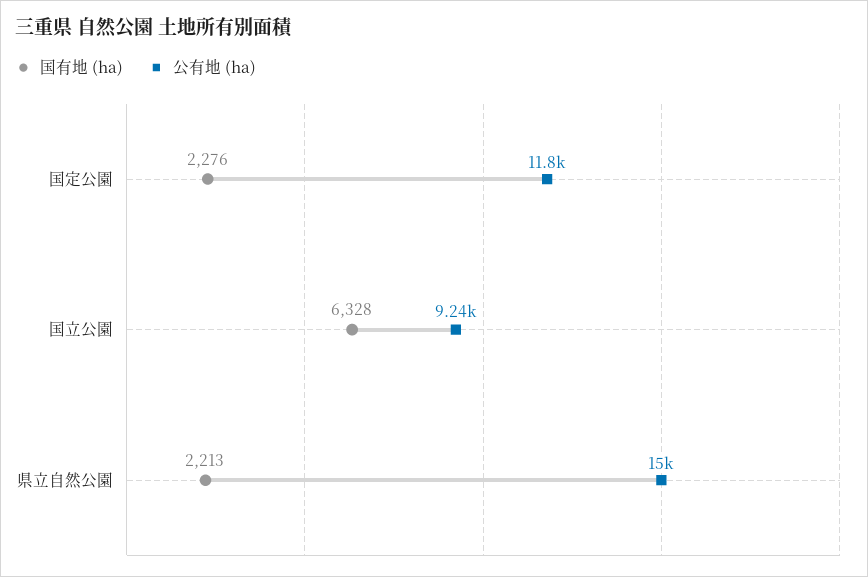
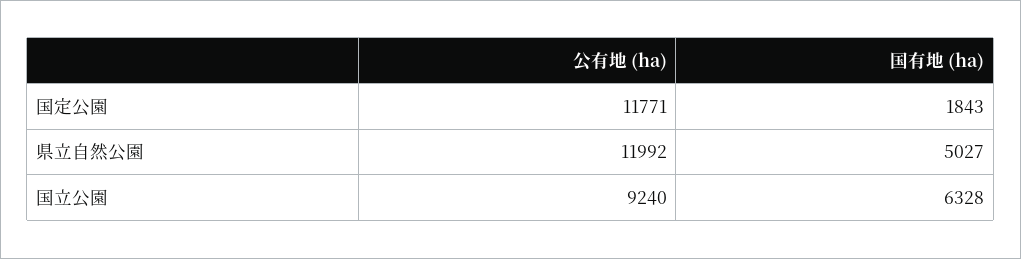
国有地 (ha), 国定公園: 2276 -> 1843
国有地 (ha), 県立自然公園: 2213 -> 5027
公有地 (ha), 県立自然公園: 15000 -> 11992

